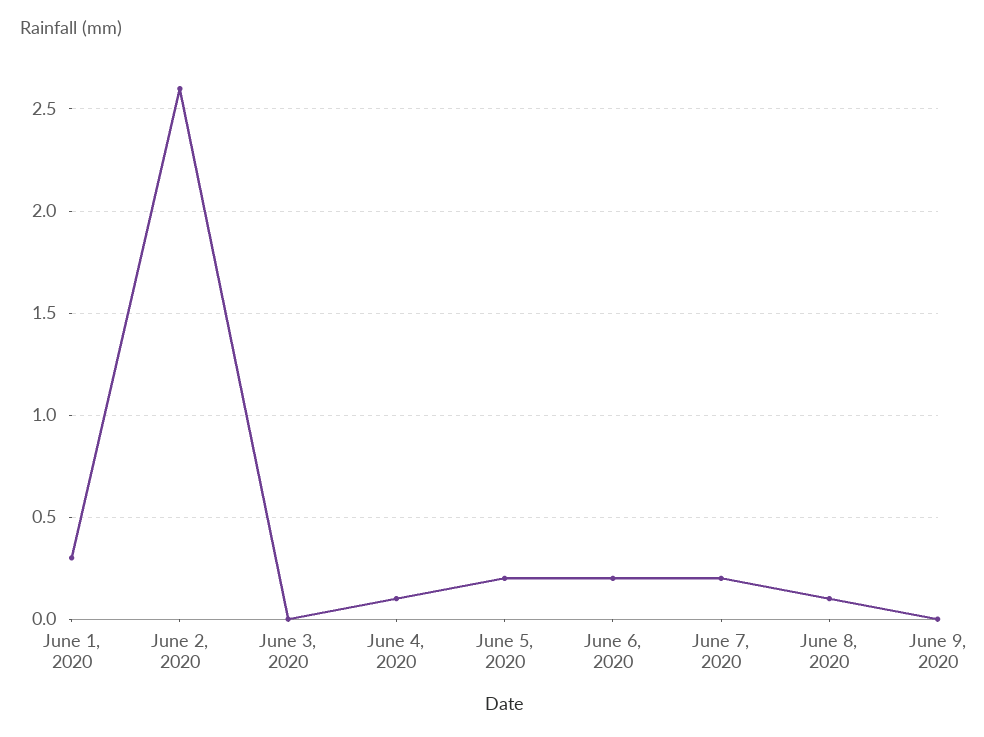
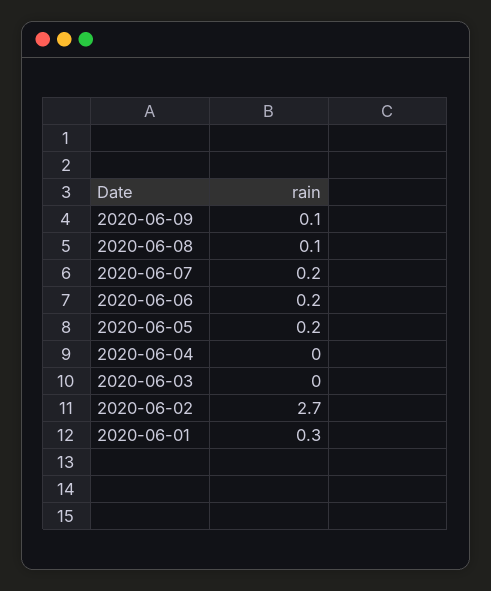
June 2, 2020: 2.6 -> 2.7
June 4, 2020: 0.1 -> 0
June 9, 2020: 0 -> 0.1

